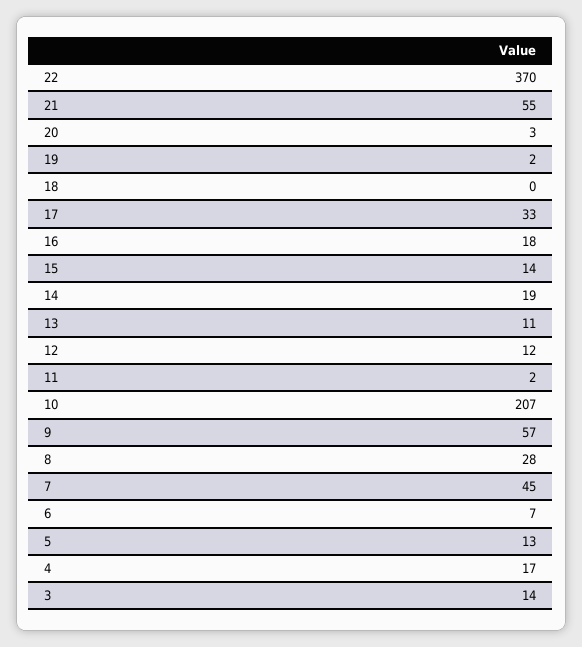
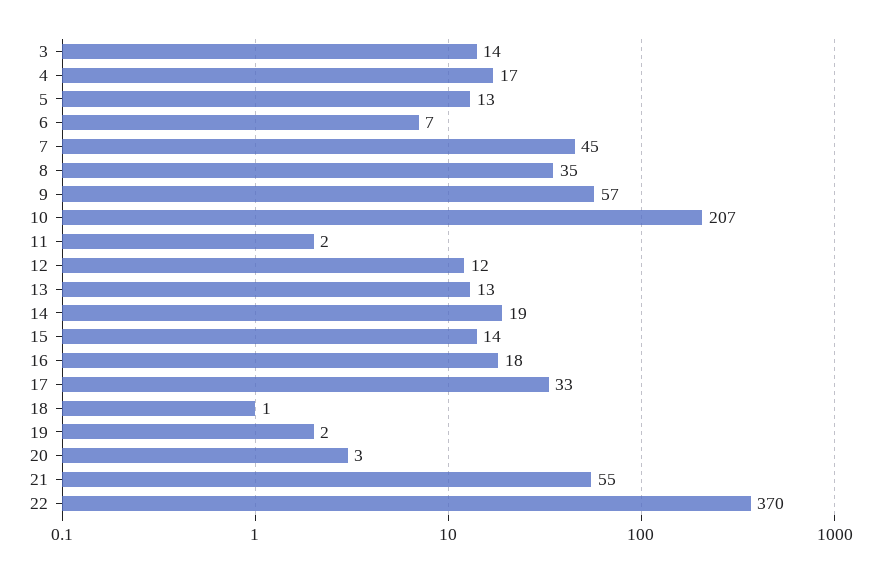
18: 0 -> 1
13: 11 -> 13
8: 28 -> 35

